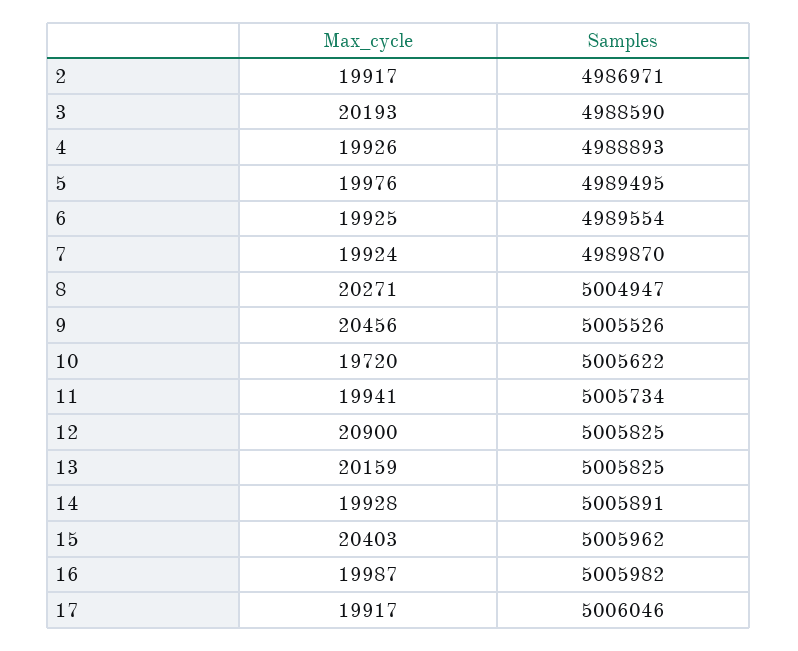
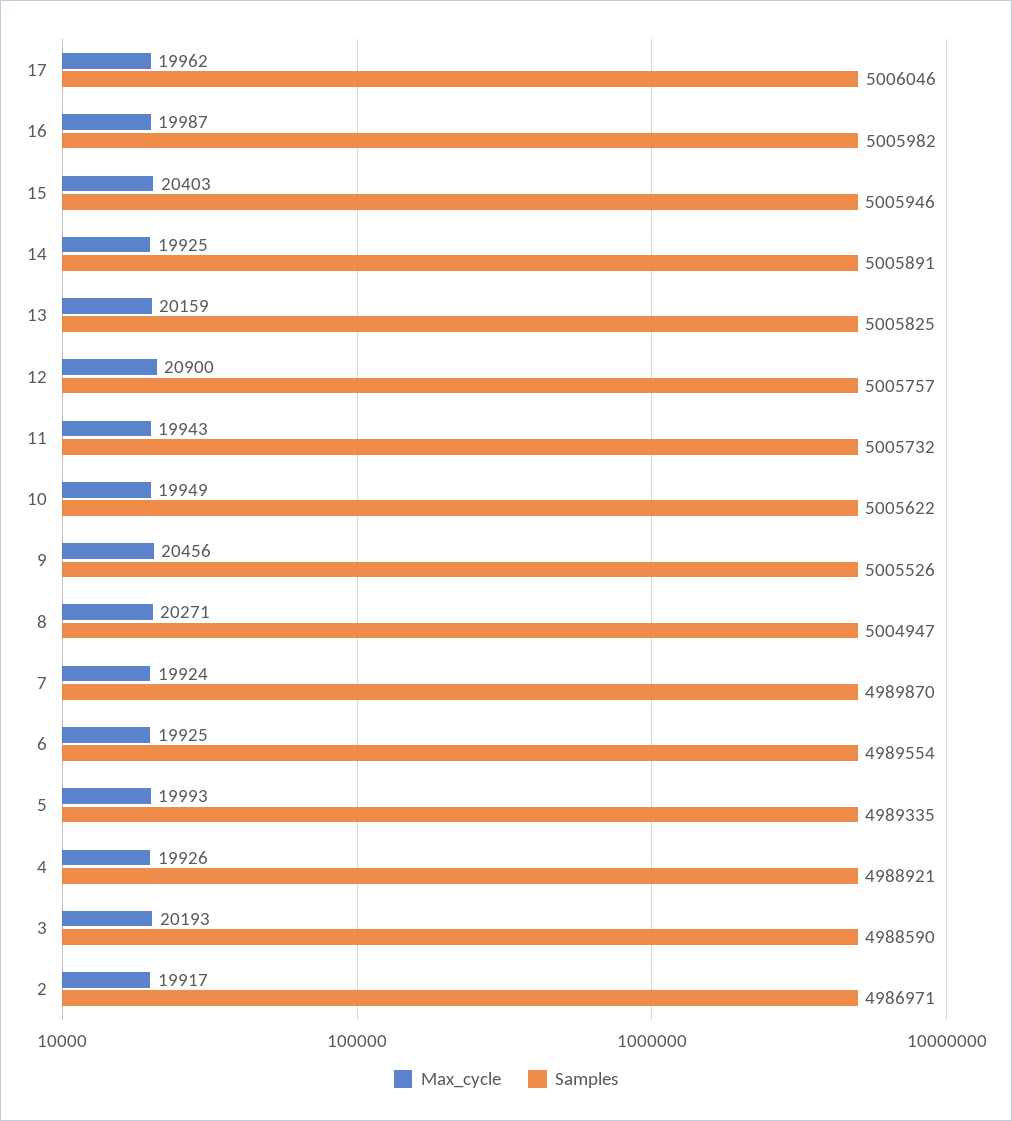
Samples, 4: 4988893 -> 4988921
Max_cycle, 5: 19976 -> 19993
Samples, 5: 4989495 -> 4989335
Max_cycle, 10: 19720 -> 19949
Max_cycle, 11: 19941 -> 19943
Samples, 11: 5005734 -> 5005732
Samples, 12: 5005825 -> 5005757
Max_cycle, 14: 19928 -> 19925
Samples, 15: 5005962 -> 5005946
Max_cycle, 17: 19917 -> 19962

